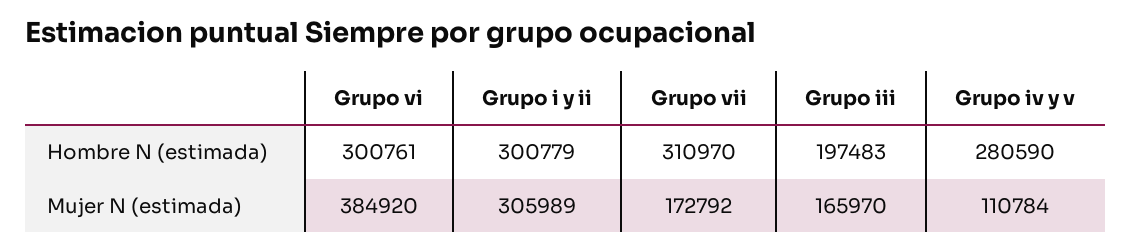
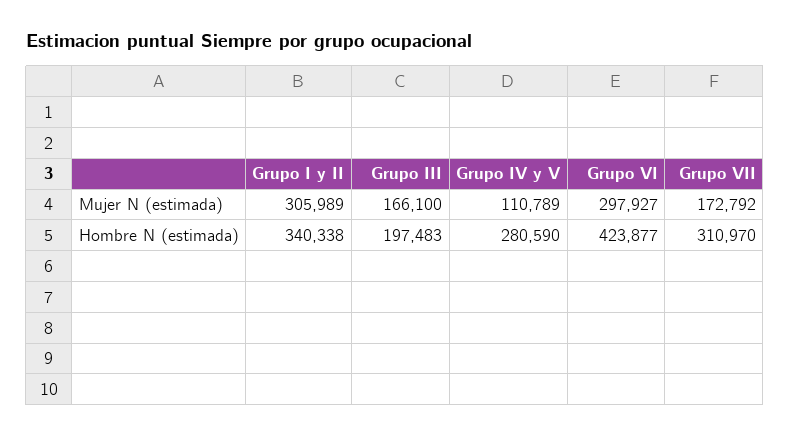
Grupo vi, Hombre N (estimada): 300761 -> 423877
Grupo i y ii, Hombre N (estimada): 300779 -> 340338
Grupo vi, Mujer N (estimada): 384920 -> 297927
Grupo iii, Mujer N (estimada): 165970 -> 166100
Grupo iv y v, Mujer N (estimada): 110784 -> 110789

